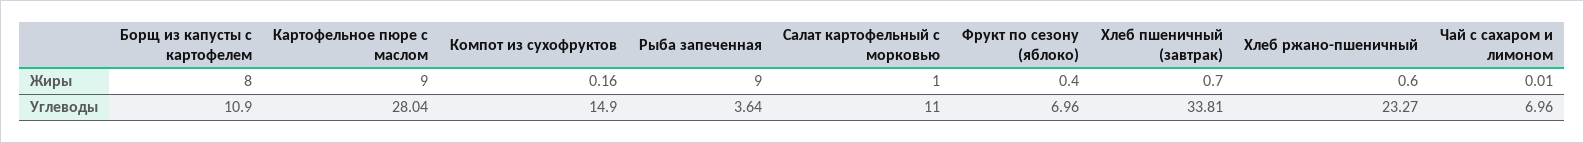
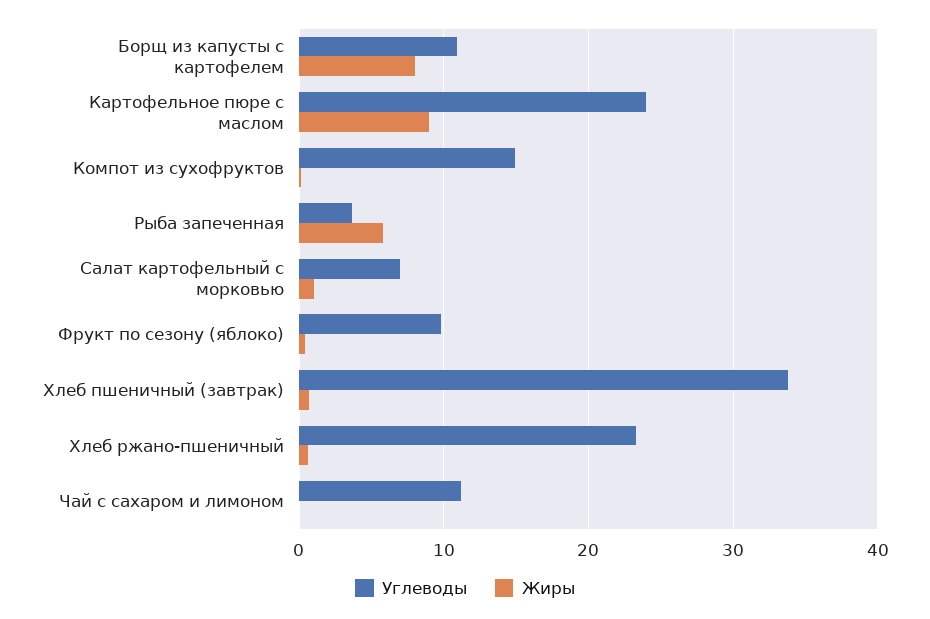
Жиры, Рыба запеченная: 9 -> 6
Углеводы, Картофельное пюре с маслом: 28.04 -> 24
Углеводы, Салат картофельный с морковью: 11 -> 7
Углеводы, Фрукт по сезону (яблоко): 6.96 -> 10
Углеводы, Чай с сахаром и лимоном: 6.96 -> 11

